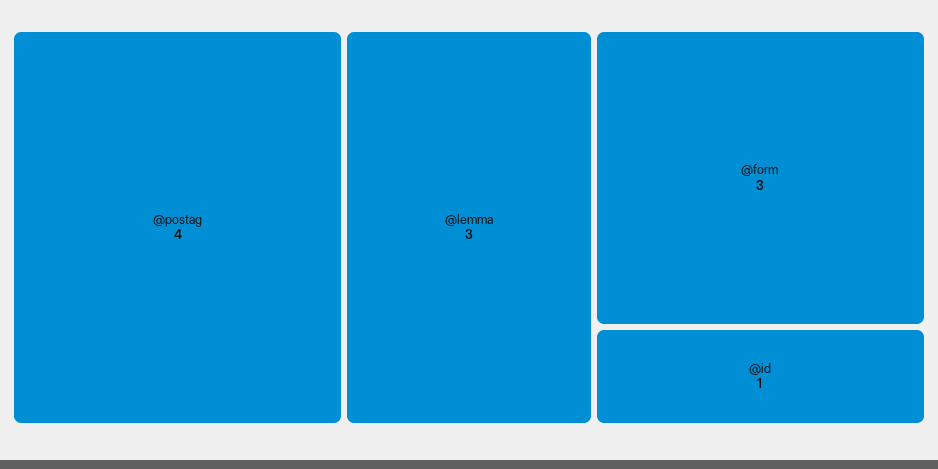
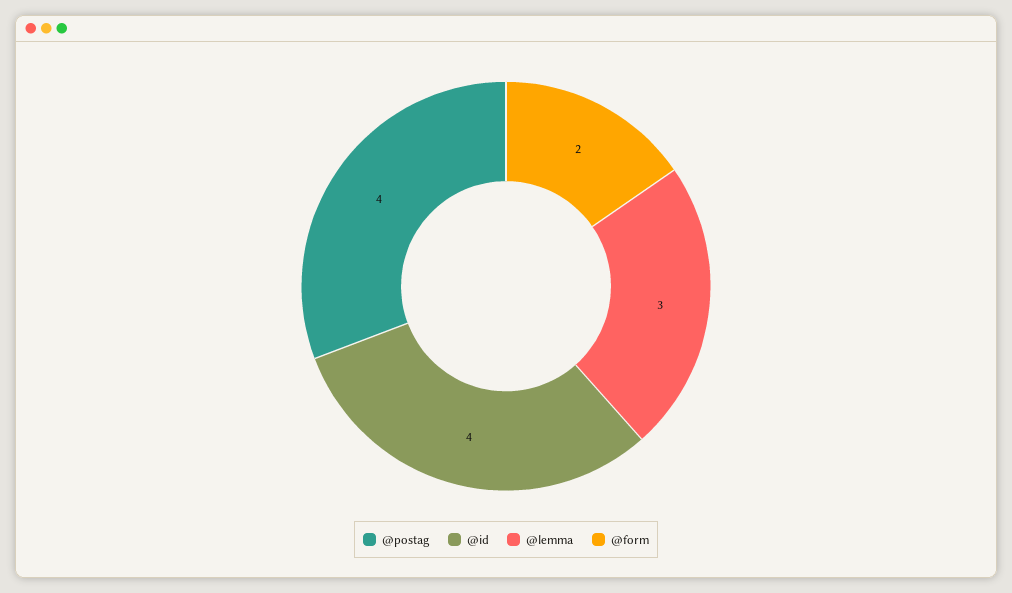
@form: 3 -> 2
@id: 1 -> 4

